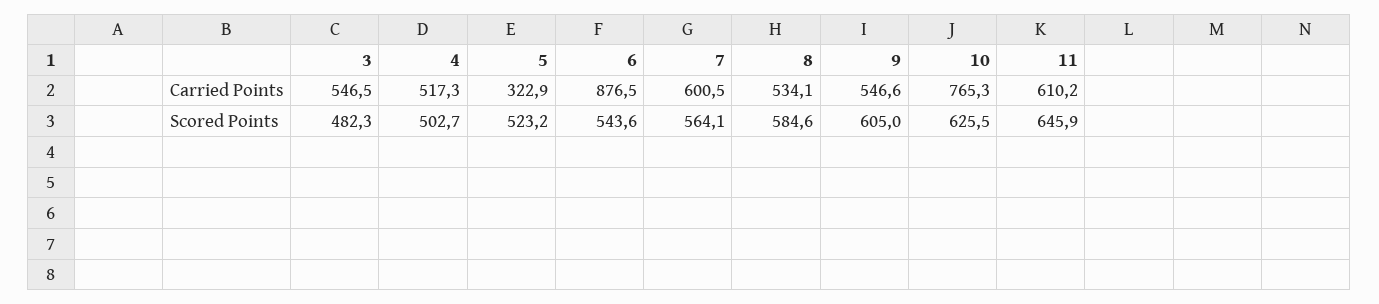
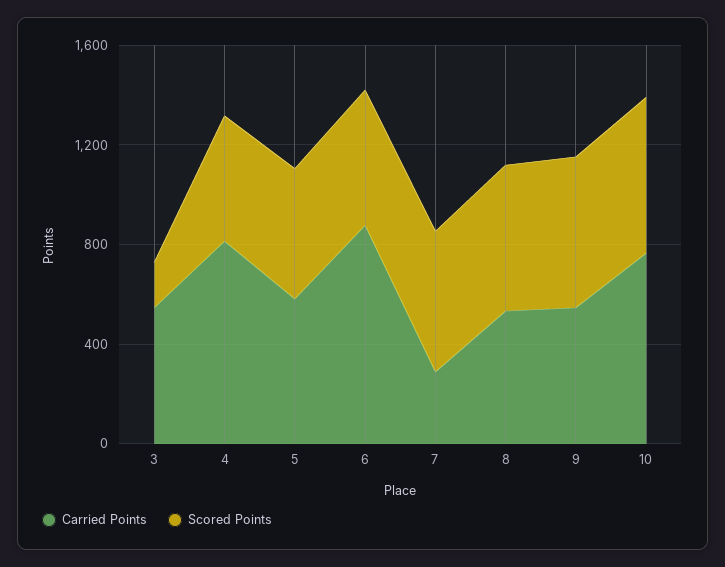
Carried Points, 4: 517.3 -> 800
Carried Points, 5: 322.9 -> 600
Carried Points, 7: 600.5 -> 300
Carried Points, 11: 610.2 -> none
Scored Points, 3: 482.3 -> 200
Scored Points, 11: 645.9 -> none

